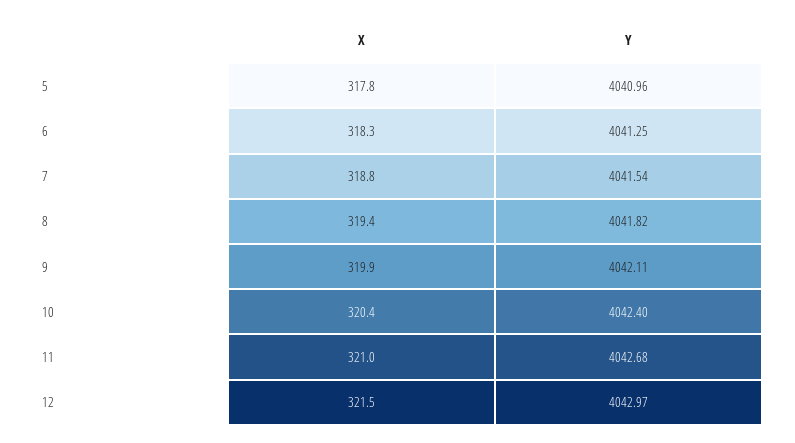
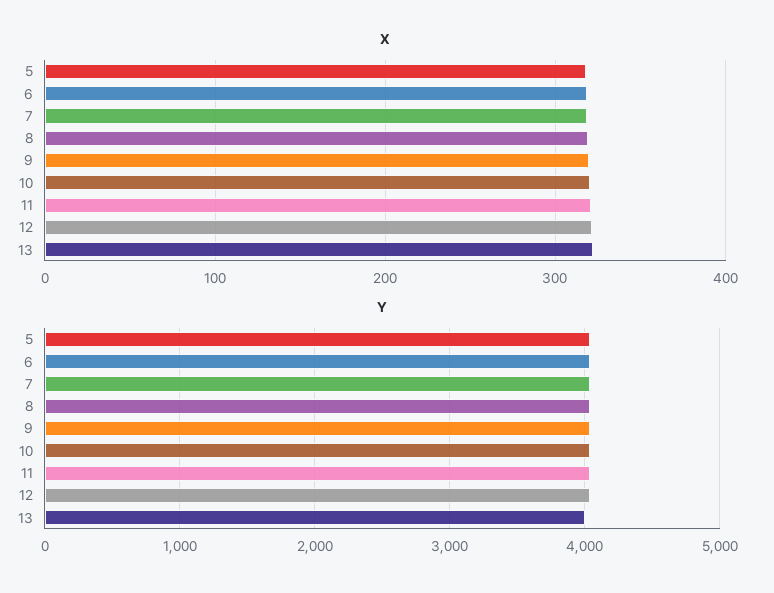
X, 13: none -> 320
Y, 13: none -> 4000

